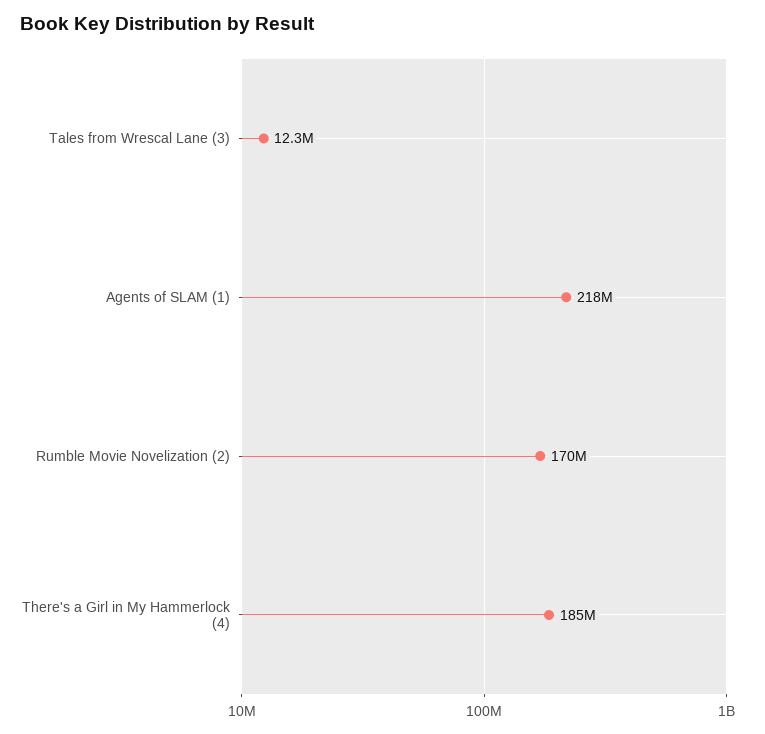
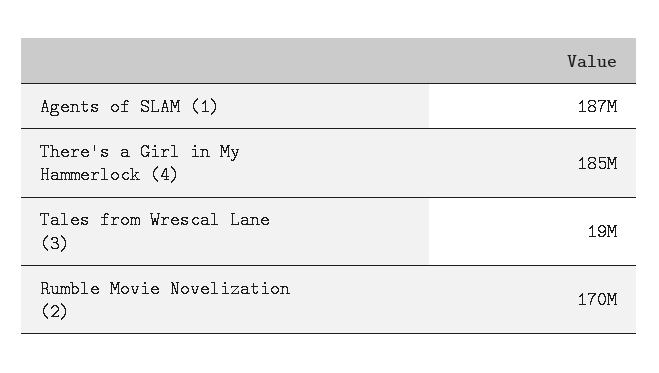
Tales from Wrescal Lane (3): 12300000 -> 19000000
Agents of SLAM (1): 218000000 -> 187000000

